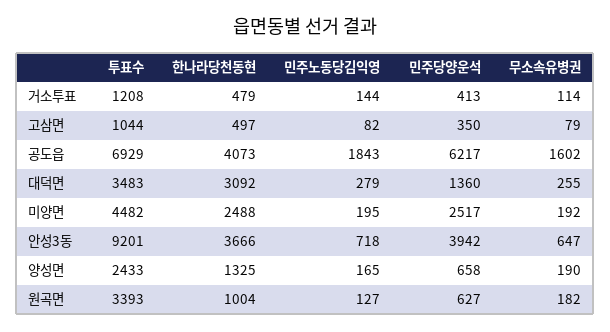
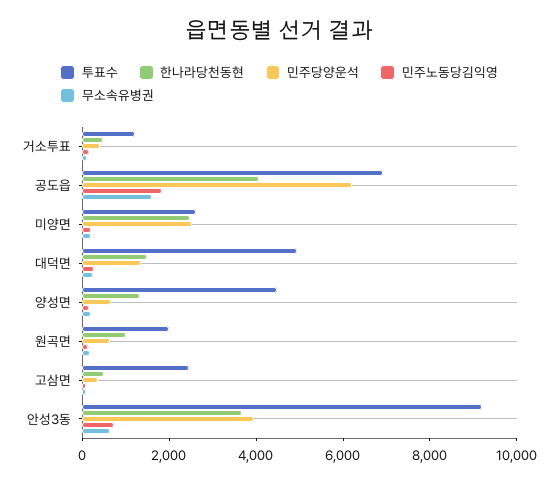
투표수, 고삼면: 1044 -> 2500
투표수, 대덕면: 3483 -> 5000
한나라당천동현, 대덕면: 3092 -> 1500
투표수, 미양면: 4482 -> 2500
투표수, 양성면: 2433 -> 4500
투표수, 원곡면: 3393 -> 2000

